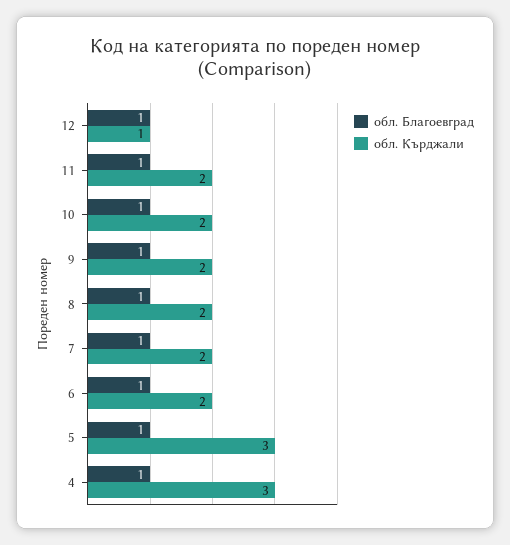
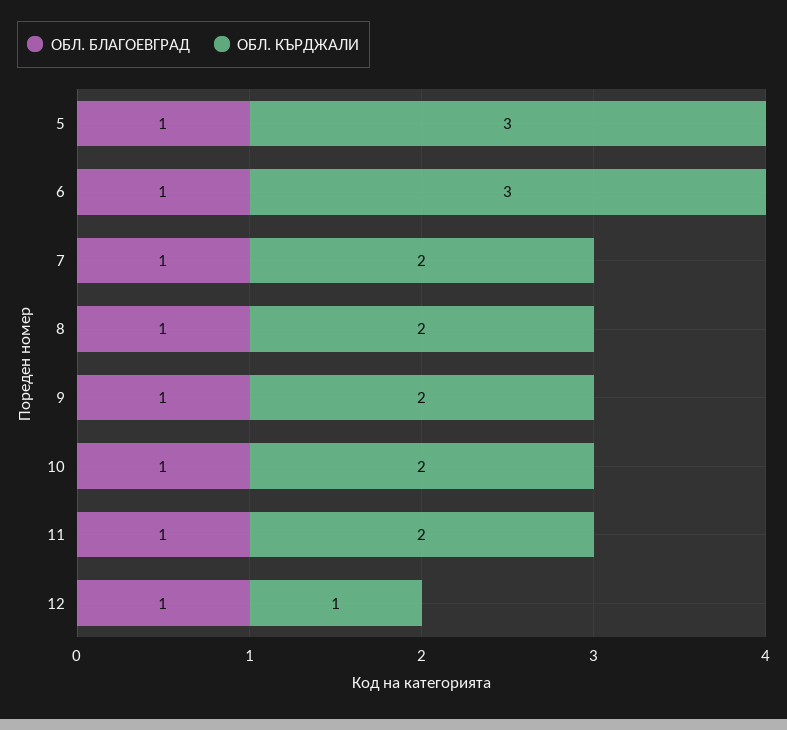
обл. Кърджали, 6: 2 -> 3
обл. Благоевград, 4: 1 -> none
обл. Кърджали, 4: 3 -> none

